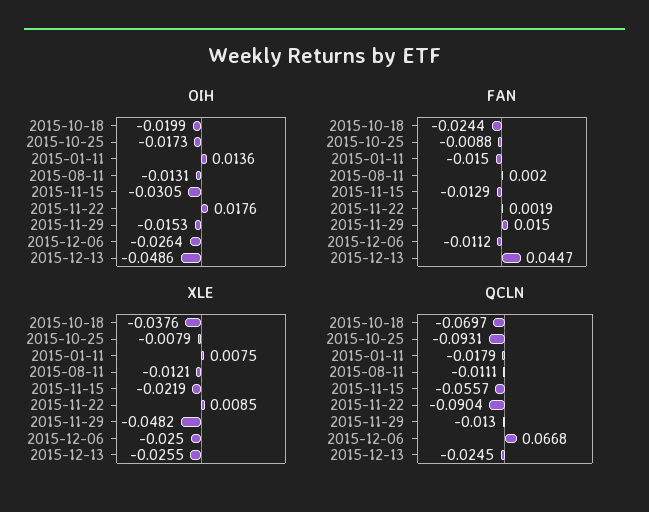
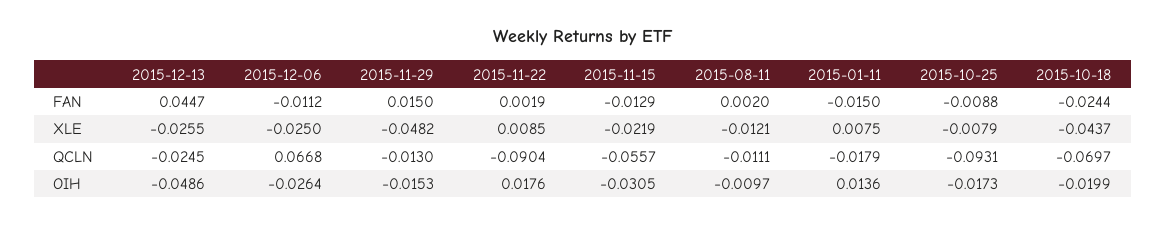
OIH, 2015-08-11: -0.0131 -> -0.0097
XLE, 2015-10-18: -0.0376 -> -0.0437

